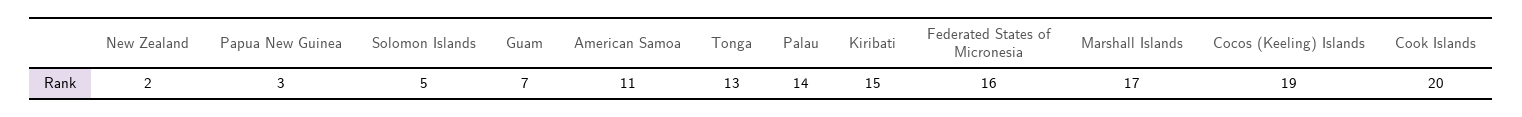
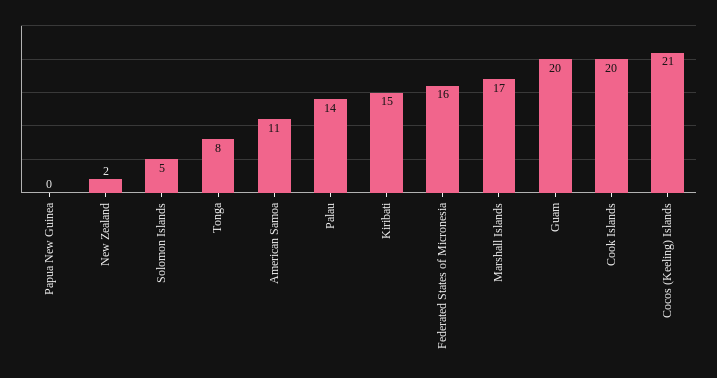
Papua New Guinea: 3 -> 0
Guam: 7 -> 20
Tonga: 13 -> 8
Cocos (Keeling) Islands: 19 -> 21

